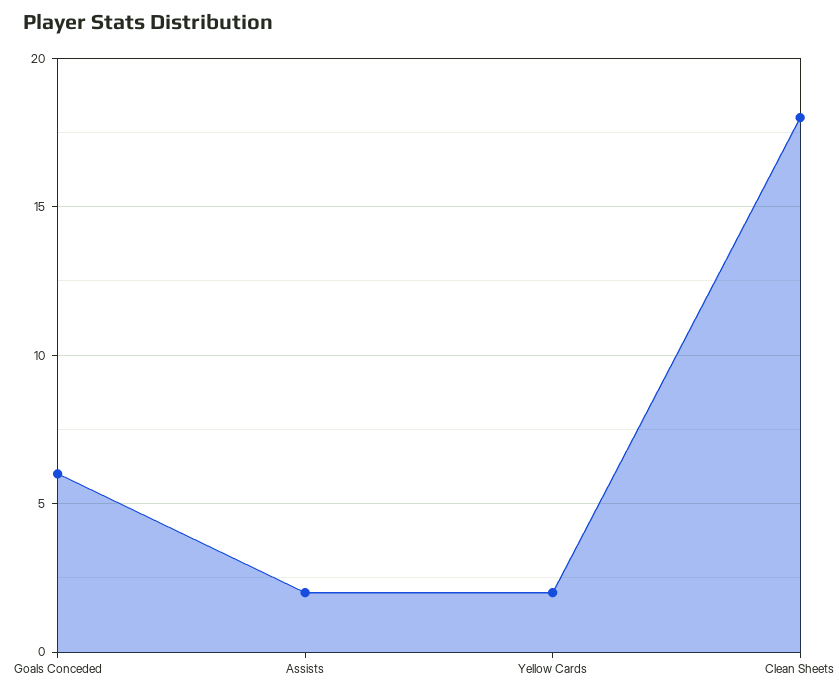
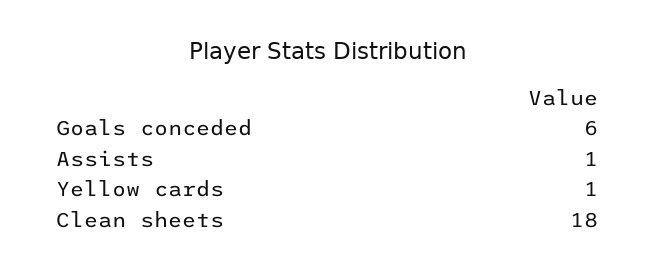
Assists: 2 -> 1
Yellow Cards: 2 -> 1

